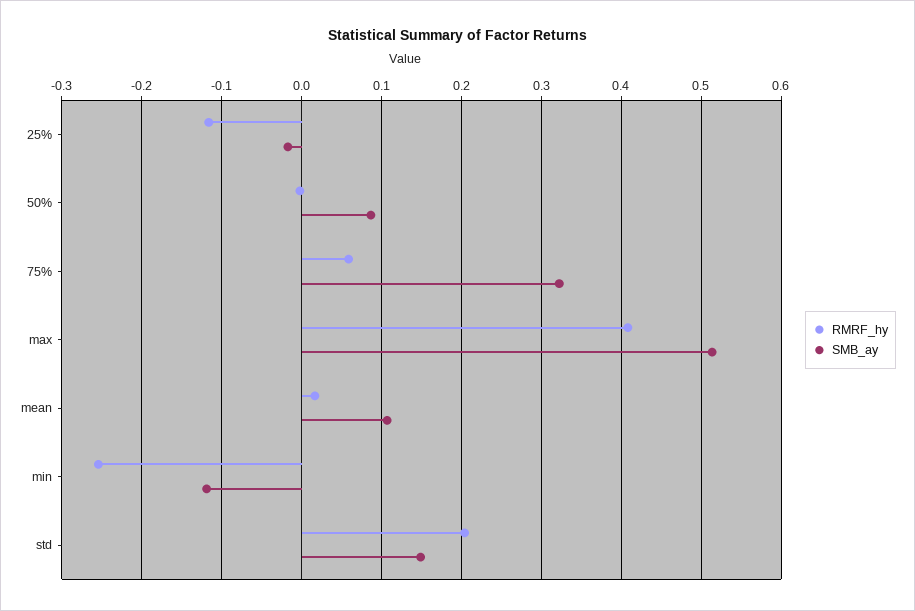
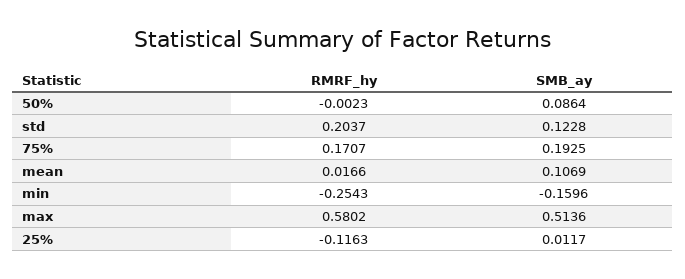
SMB_ay, 25%: -0.02 -> 0.0117
RMRF_hy, 75%: 0.06 -> 0.1707
SMB_ay, 75%: 0.32 -> 0.1925
RMRF_hy, max: 0.41 -> 0.5802
SMB_ay, min: -0.12 -> -0.1596
SMB_ay, std: 0.15 -> 0.1228

